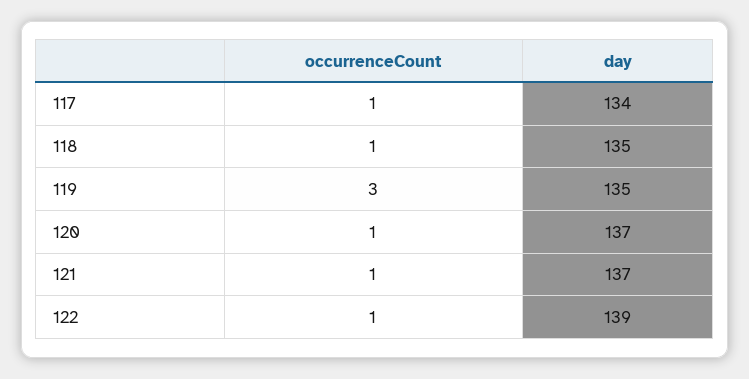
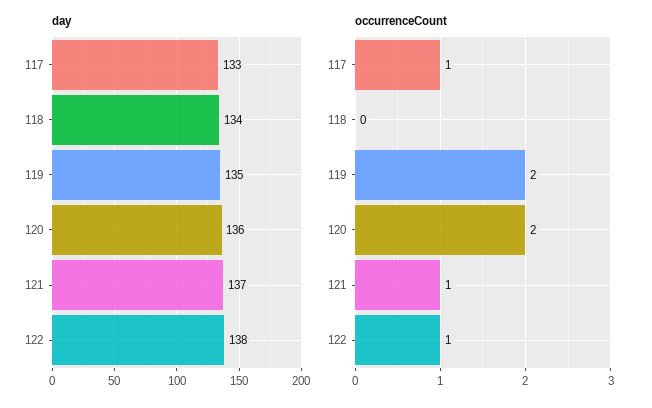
day, 117: 134 -> 133
occurrenceCount, 118: 1 -> 0
day, 118: 135 -> 134
occurrenceCount, 119: 3 -> 2
occurrenceCount, 120: 1 -> 2
day, 120: 137 -> 136
day, 122: 139 -> 138

